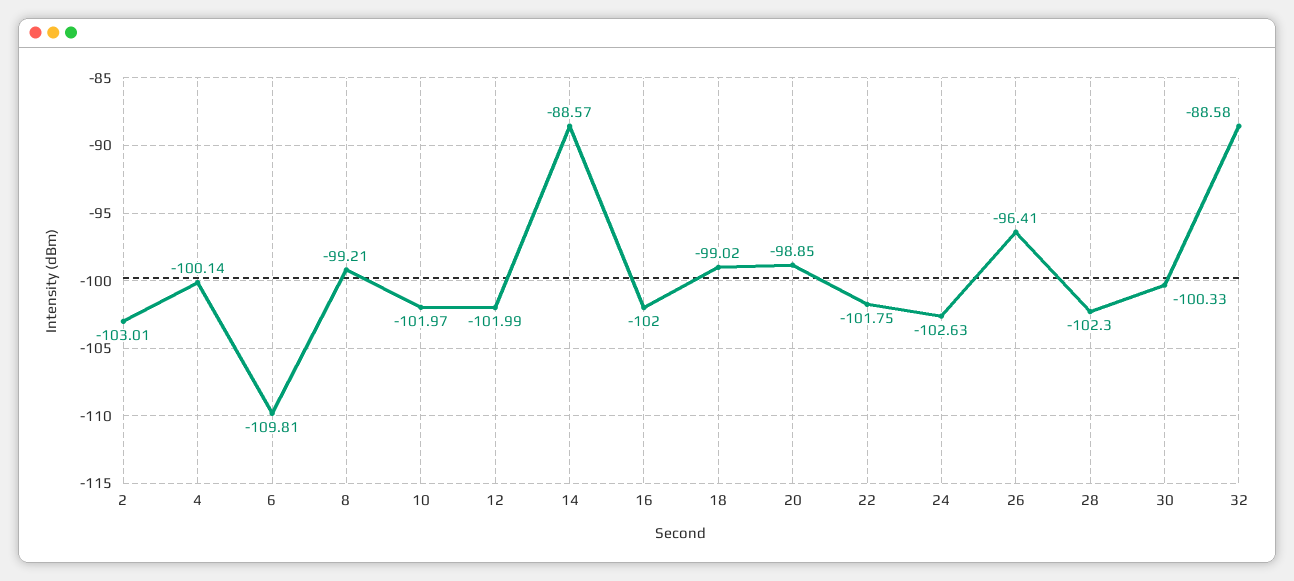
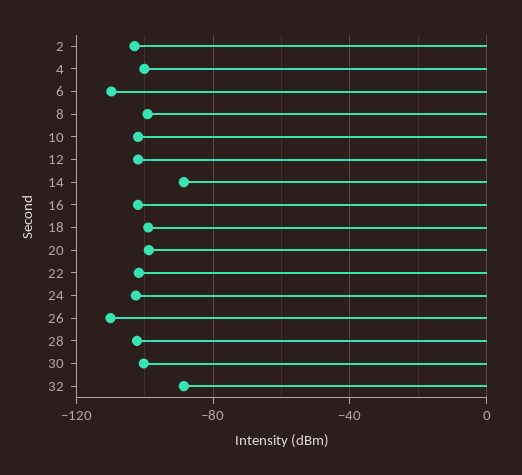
26: -96.41 -> -110

